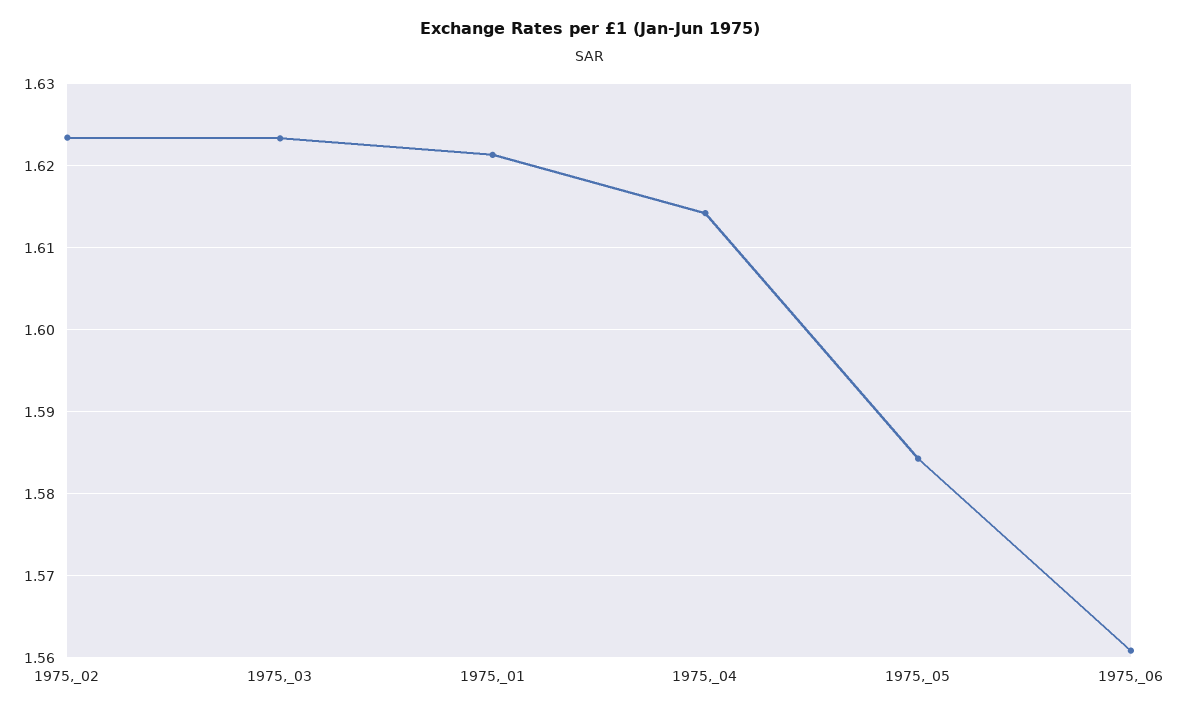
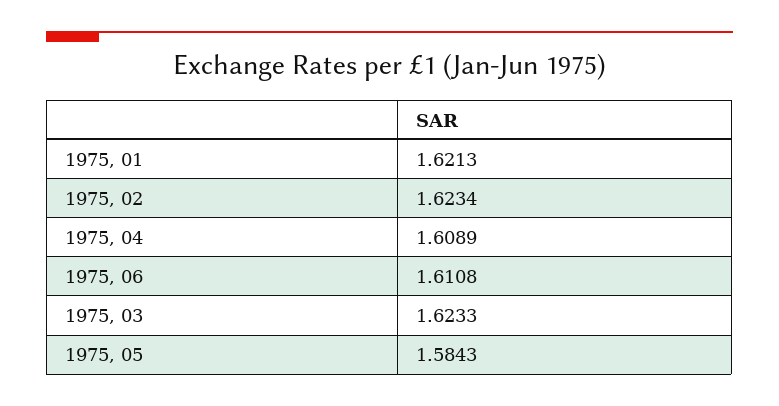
1975,_04: 1.614 -> 1.6089
1975,_06: 1.561 -> 1.6108

